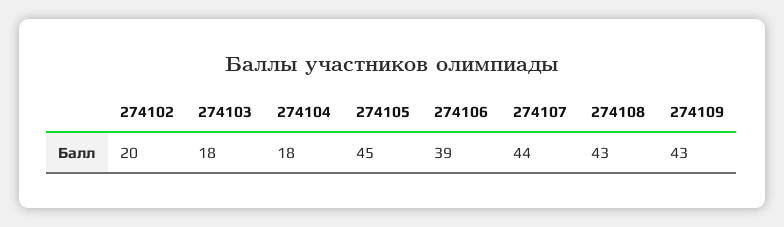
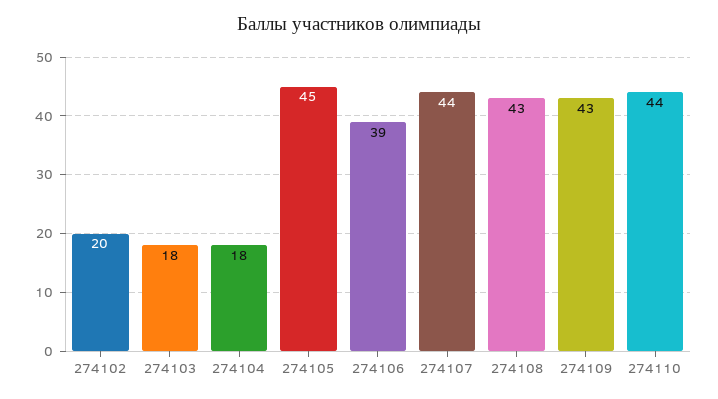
274110: none -> 44

